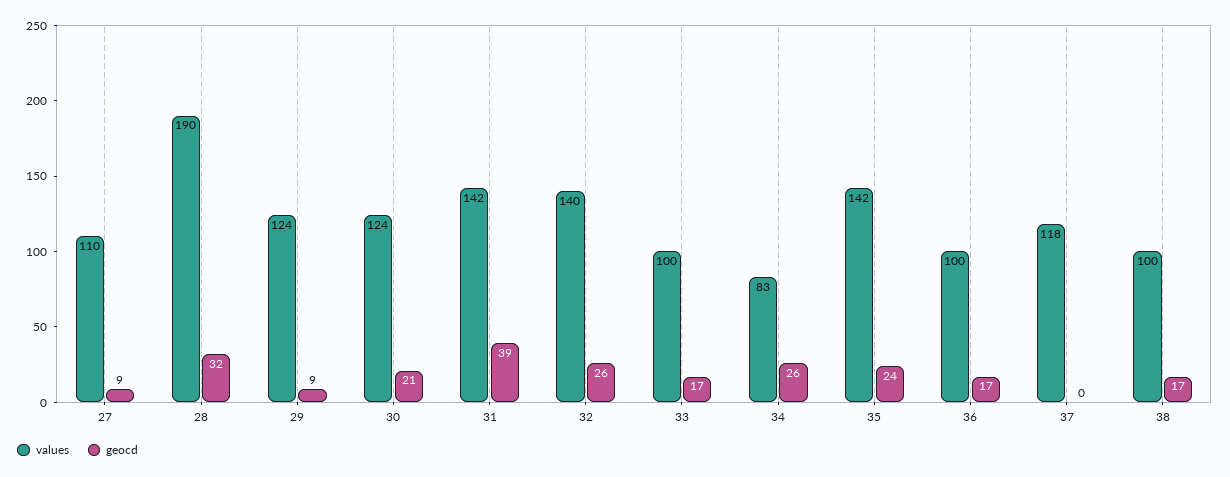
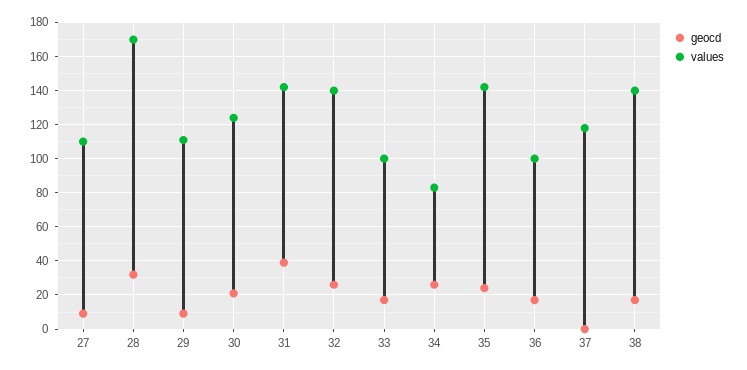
values, 28: 190 -> 170
values, 29: 124 -> 110
values, 38: 100 -> 140

